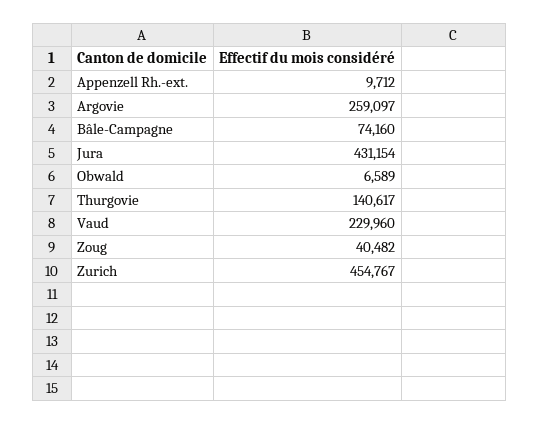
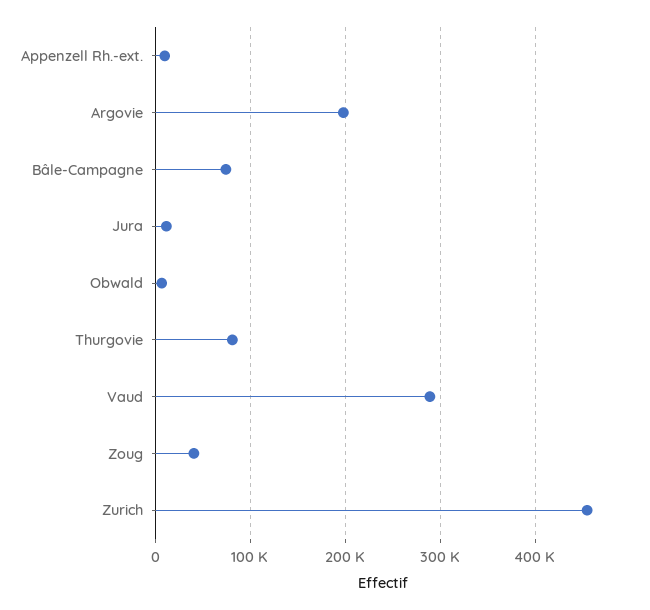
Argovie: 259097 -> 200000
Jura: 431154 -> 10000
Thurgovie: 140617 -> 80000
Vaud: 229960 -> 290000

